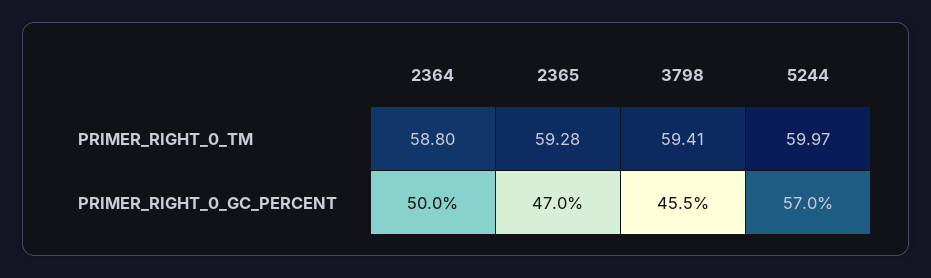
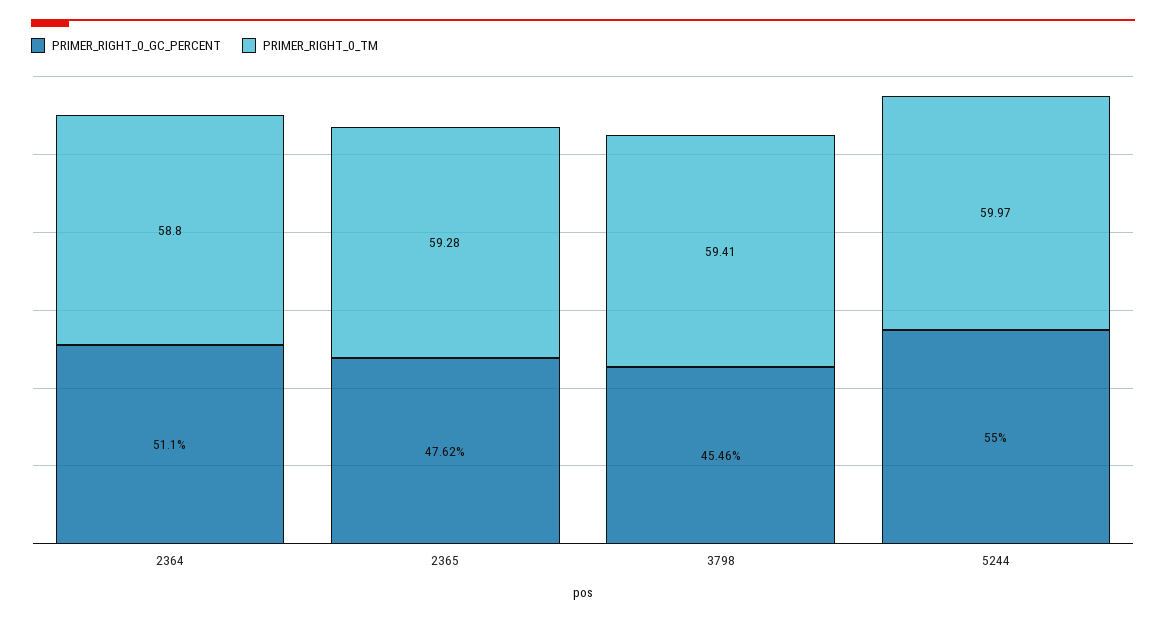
PRIMER_RIGHT_0_GC_PERCENT, 2364: 50 -> 51.1
PRIMER_RIGHT_0_GC_PERCENT, 2365: 47 -> 47.62
PRIMER_RIGHT_0_GC_PERCENT, 5244: 57 -> 55

